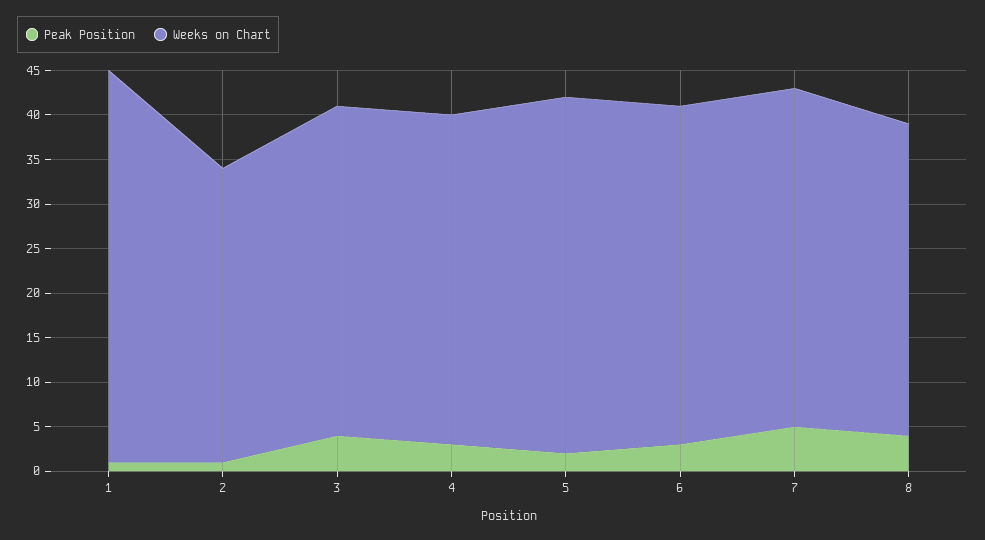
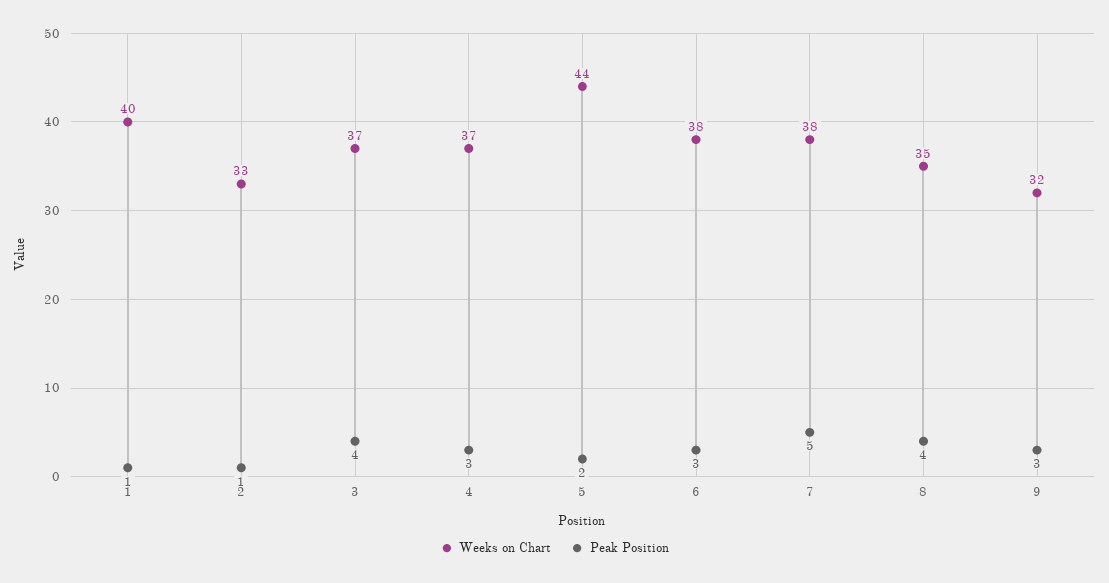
Weeks on Chart, 1: 44 -> 40
Weeks on Chart, 5: 40 -> 44
Weeks on Chart, 9: none -> 32
Peak Position, 9: none -> 3

